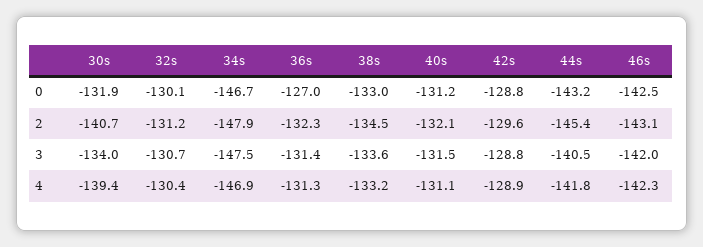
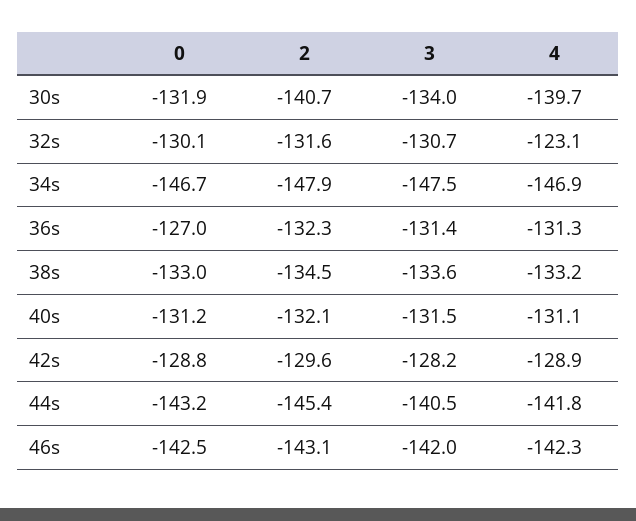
32s, 2: -131.2 -> -131.6
42s, 3: -128.8 -> -128.2
30s, 4: -139.4 -> -139.7
32s, 4: -130.4 -> -123.1

